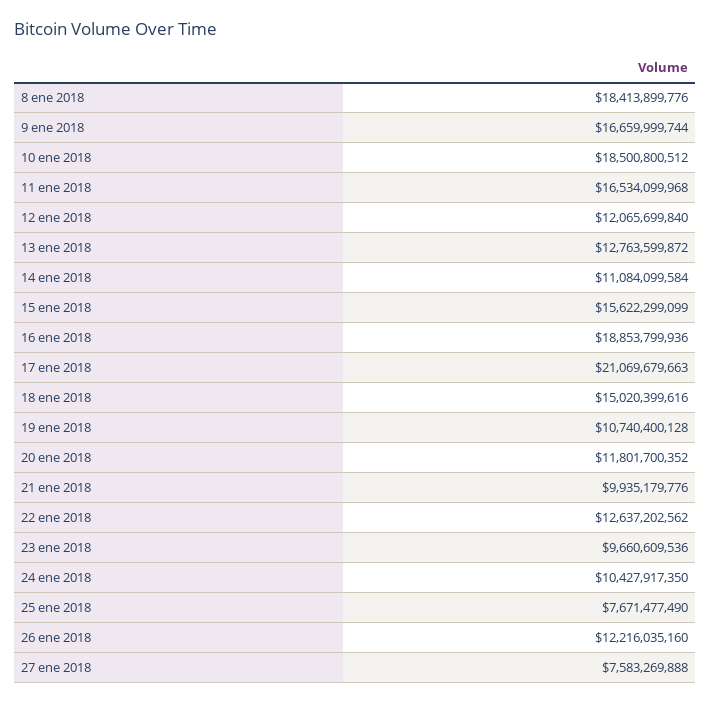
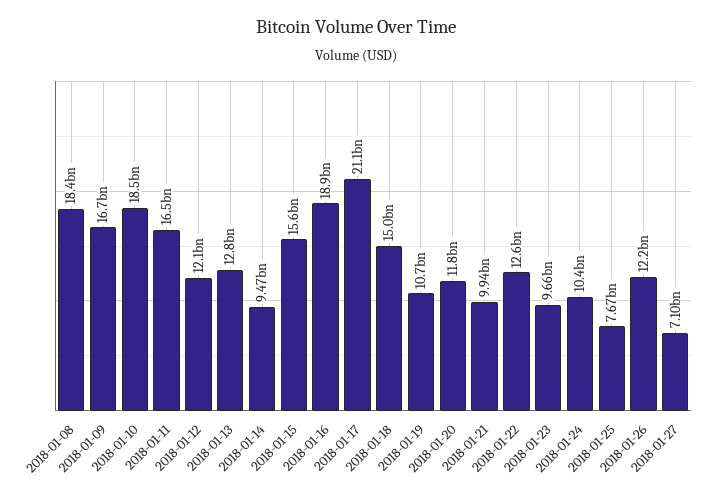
14 ene 2018: 11084099584 -> 9470000000
27 ene 2018: 7583269888 -> 7100000000

